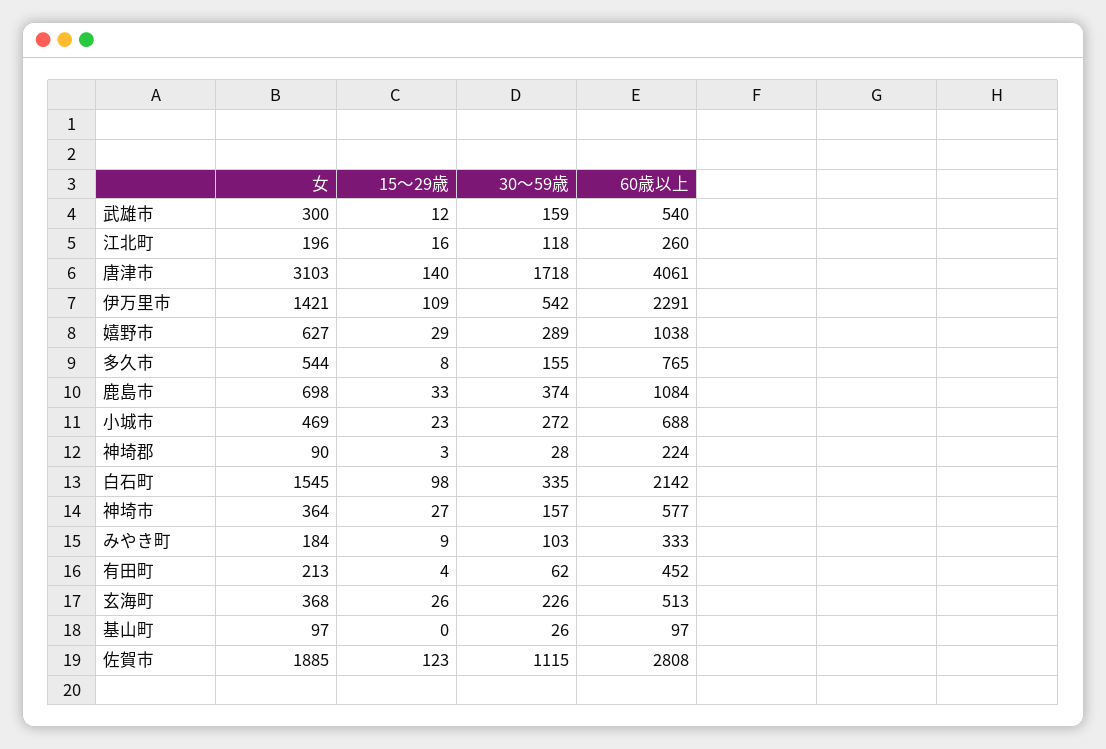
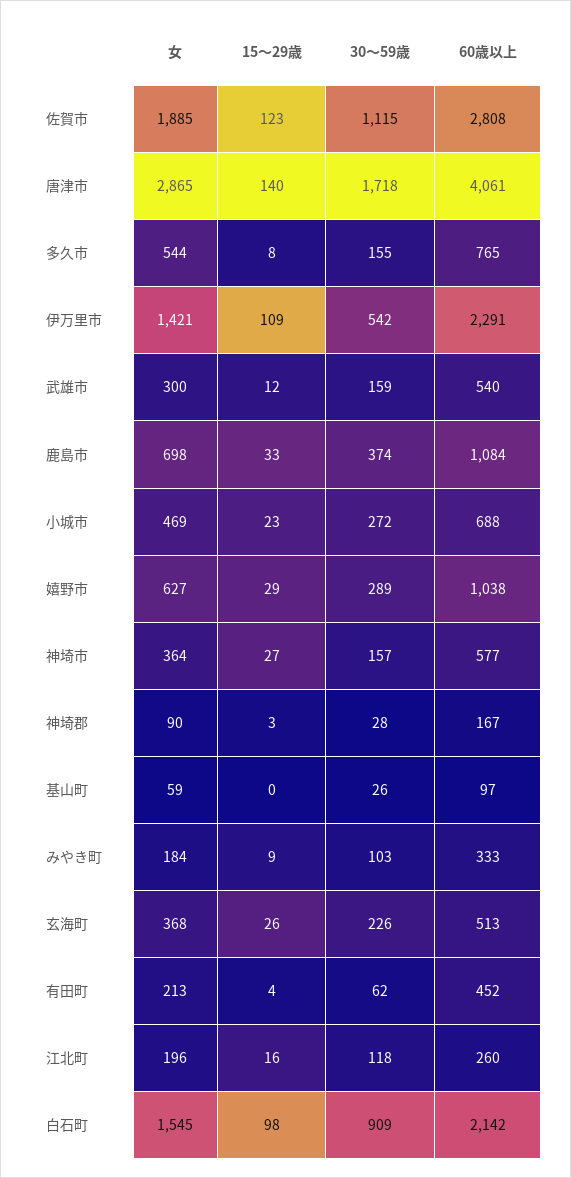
女, 唐津市: 3103 -> 2865
60歳以上, 神埼郡: 224 -> 167
30～59歳, 白石町: 335 -> 909
女, 基山町: 97 -> 59

